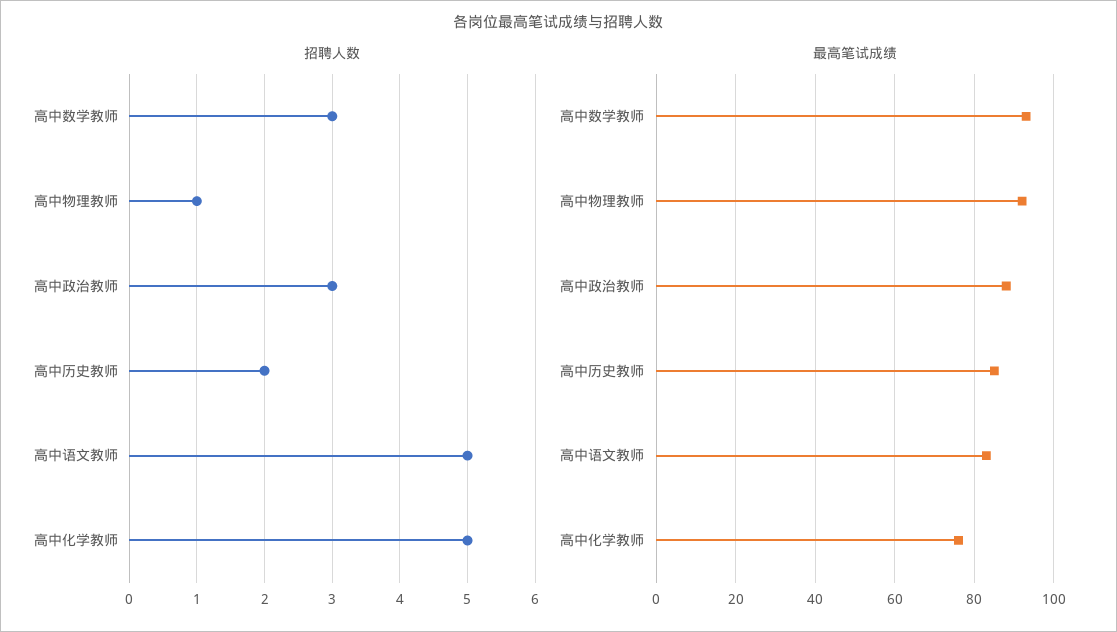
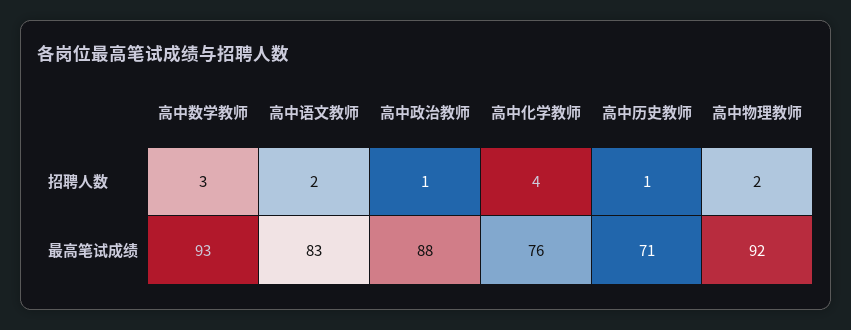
招聘人数, 高中物理教师: 1 -> 2
招聘人数, 高中政治教师: 3 -> 1
招聘人数, 高中历史教师: 2 -> 1
招聘人数, 高中语文教师: 5 -> 2
招聘人数, 高中化学教师: 5 -> 4
最高笔试成绩, 高中历史教师: 85 -> 71

